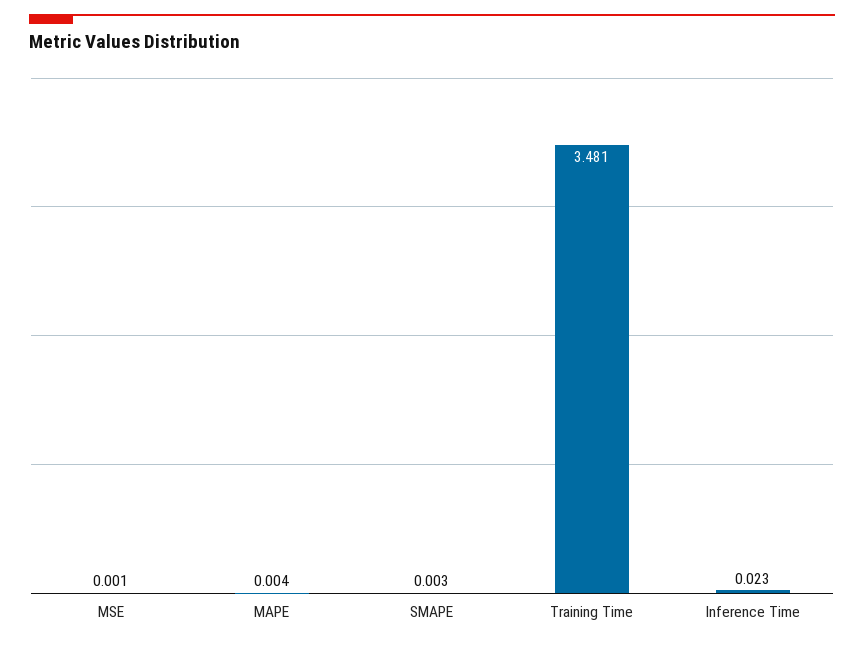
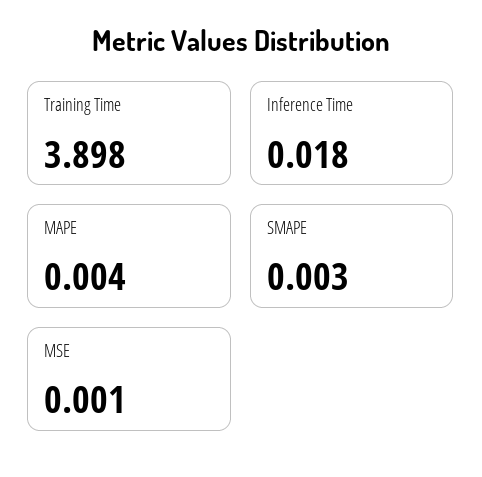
Training Time: 3.481 -> 3.898
Inference Time: 0.023 -> 0.018

